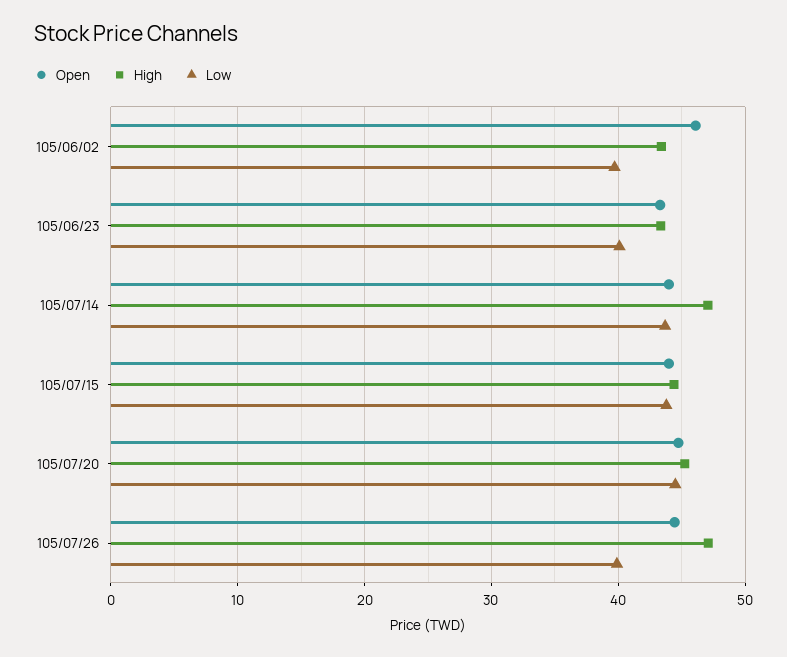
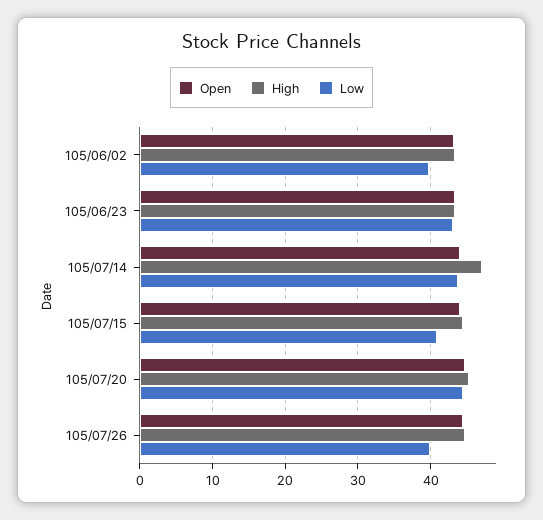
Open, 105/06/02: 46 -> 43
Low, 105/06/23: 40 -> 43
Low, 105/07/15: 44 -> 41
High, 105/07/26: 47 -> 45

